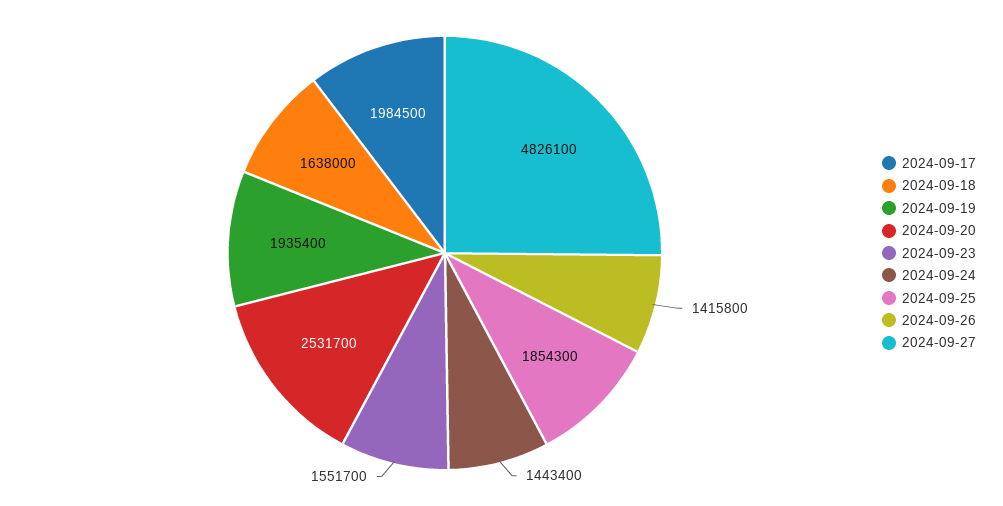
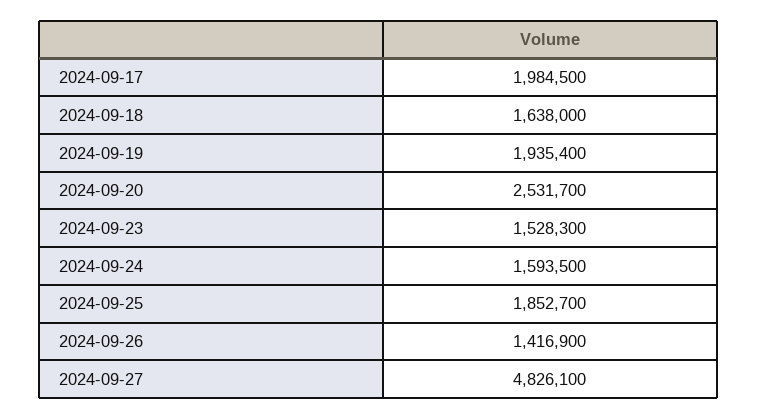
2024-09-23: 1551700 -> 1528300
2024-09-24: 1443400 -> 1593500
2024-09-25: 1854300 -> 1852700
2024-09-26: 1415800 -> 1416900

